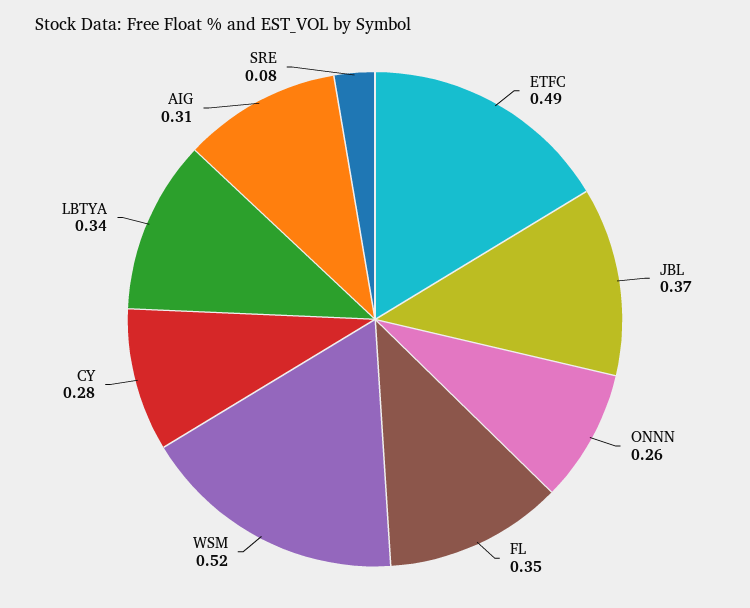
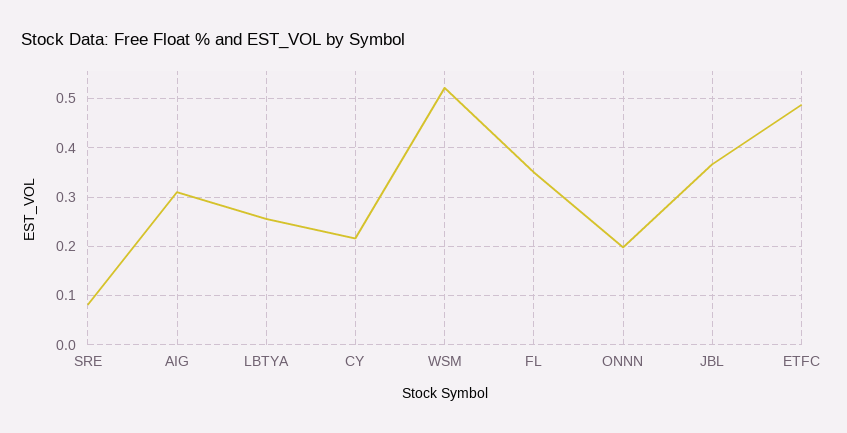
ONNN: 0.26 -> 0.2
CY: 0.28 -> 0.22
LBTYA: 0.34 -> 0.26

